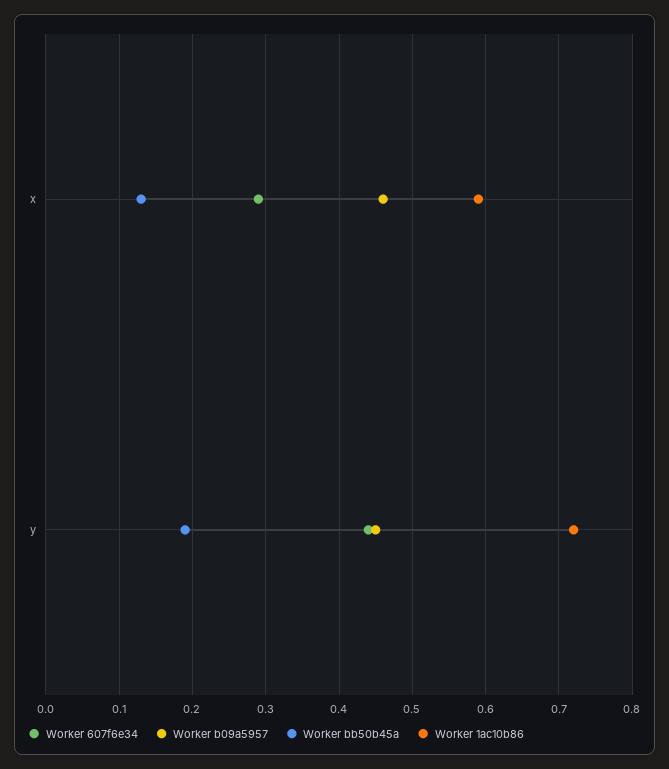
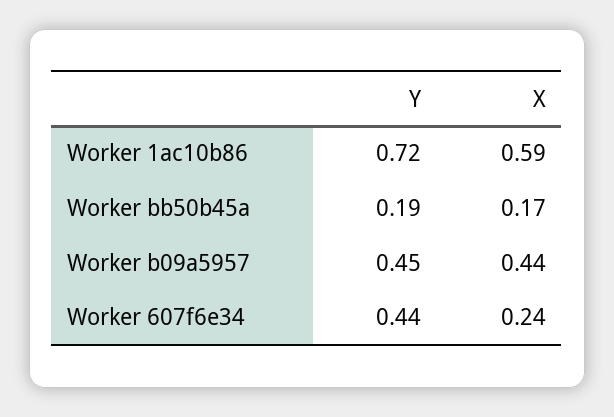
Worker 607f6e34, x: 0.29 -> 0.24
Worker b09a5957, x: 0.46 -> 0.44
Worker bb50b45a, x: 0.13 -> 0.17

